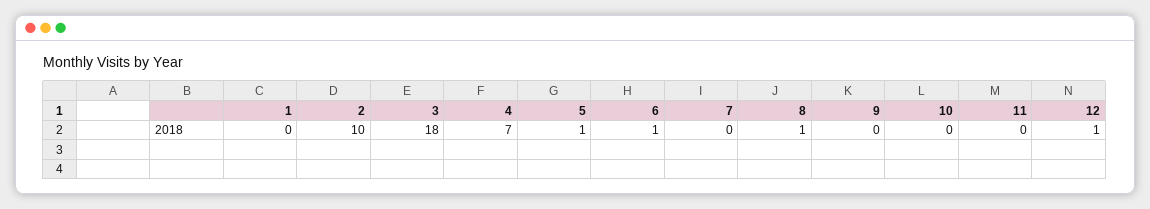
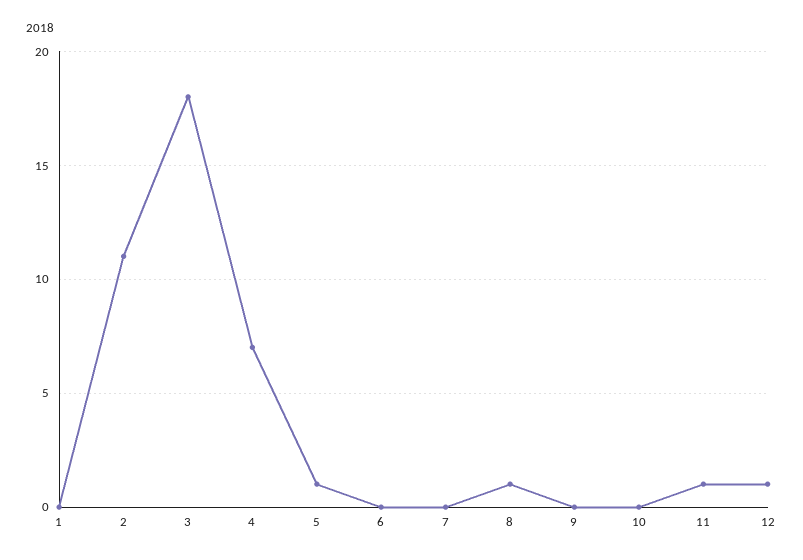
2: 10 -> 11
6: 1 -> 0
11: 0 -> 1

